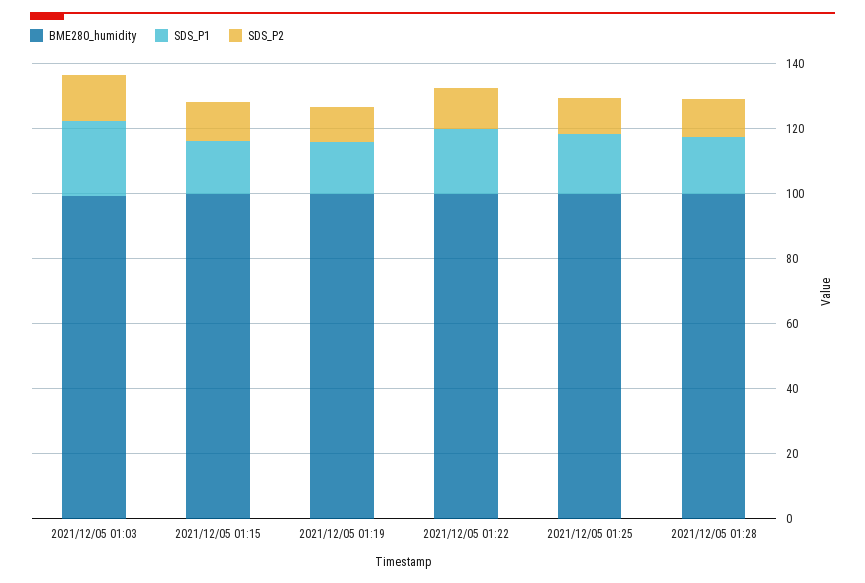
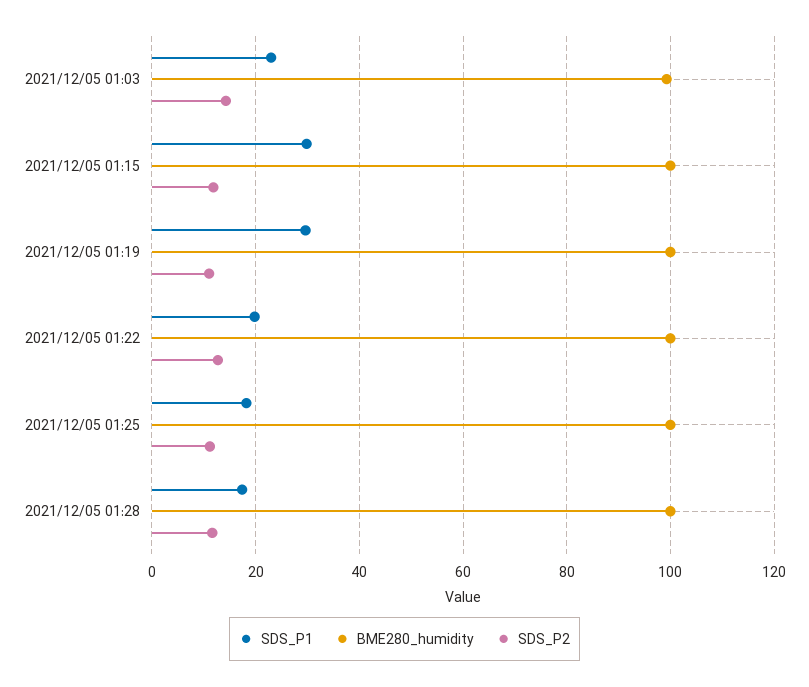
SDS_P1, 2021/12/05 01:15: 15 -> 30
SDS_P1, 2021/12/05 01:19: 15 -> 30

